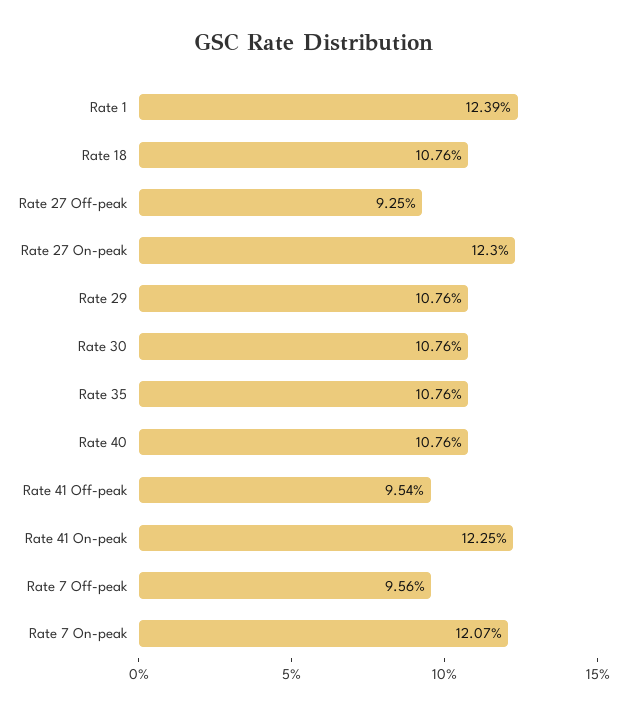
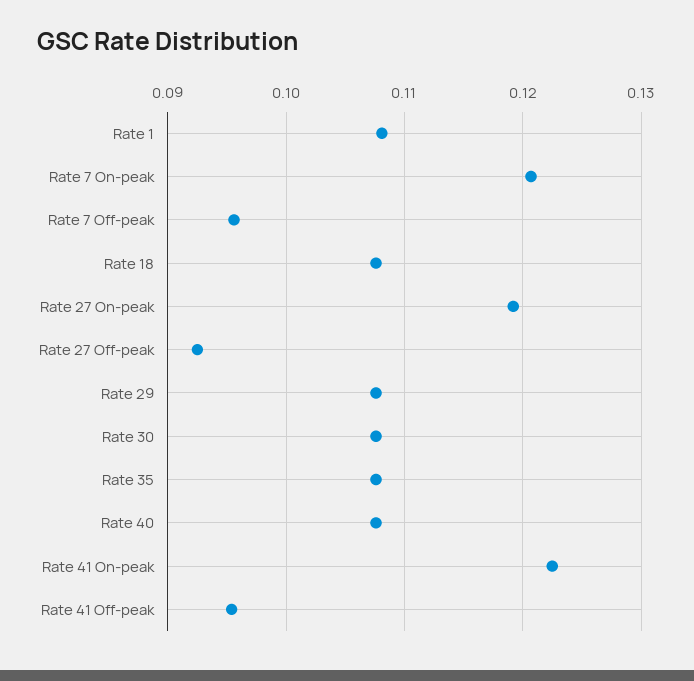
Rate 1: 0.1239 -> 0.108
Rate 27 On-peak: 0.123 -> 0.119

